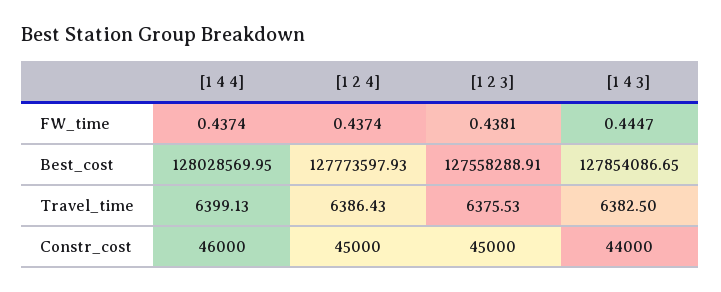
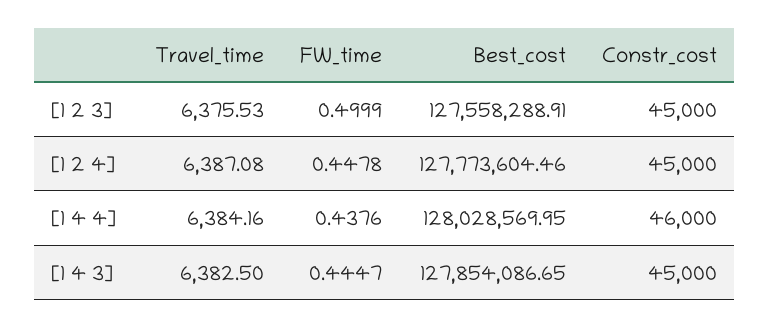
[1 4 4], FW_time: 0.4374 -> 0.4376
[1 2 4], FW_time: 0.4374 -> 0.4478
[1 2 3], FW_time: 0.4381 -> 0.4999
[1 2 4], Best_cost: 127773597.93 -> 127773604.46
[1 4 4], Travel_time: 6399.13 -> 6384.16
[1 2 4], Travel_time: 6386.43 -> 6387.08
[1 4 3], Constr_cost: 44000 -> 45000

